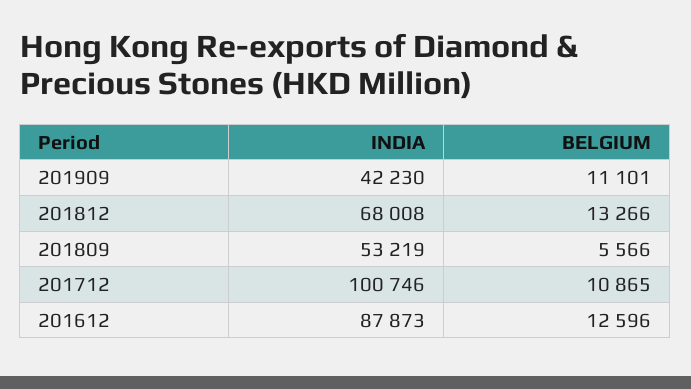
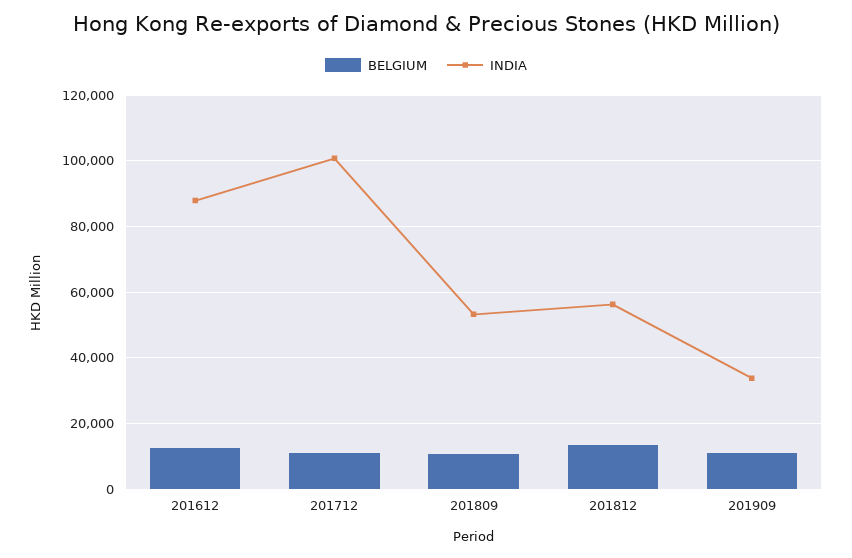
INDIA, 201909: 42230 -> 34000
INDIA, 201812: 68008 -> 56000
BELGIUM, 201809: 5566 -> 10000

